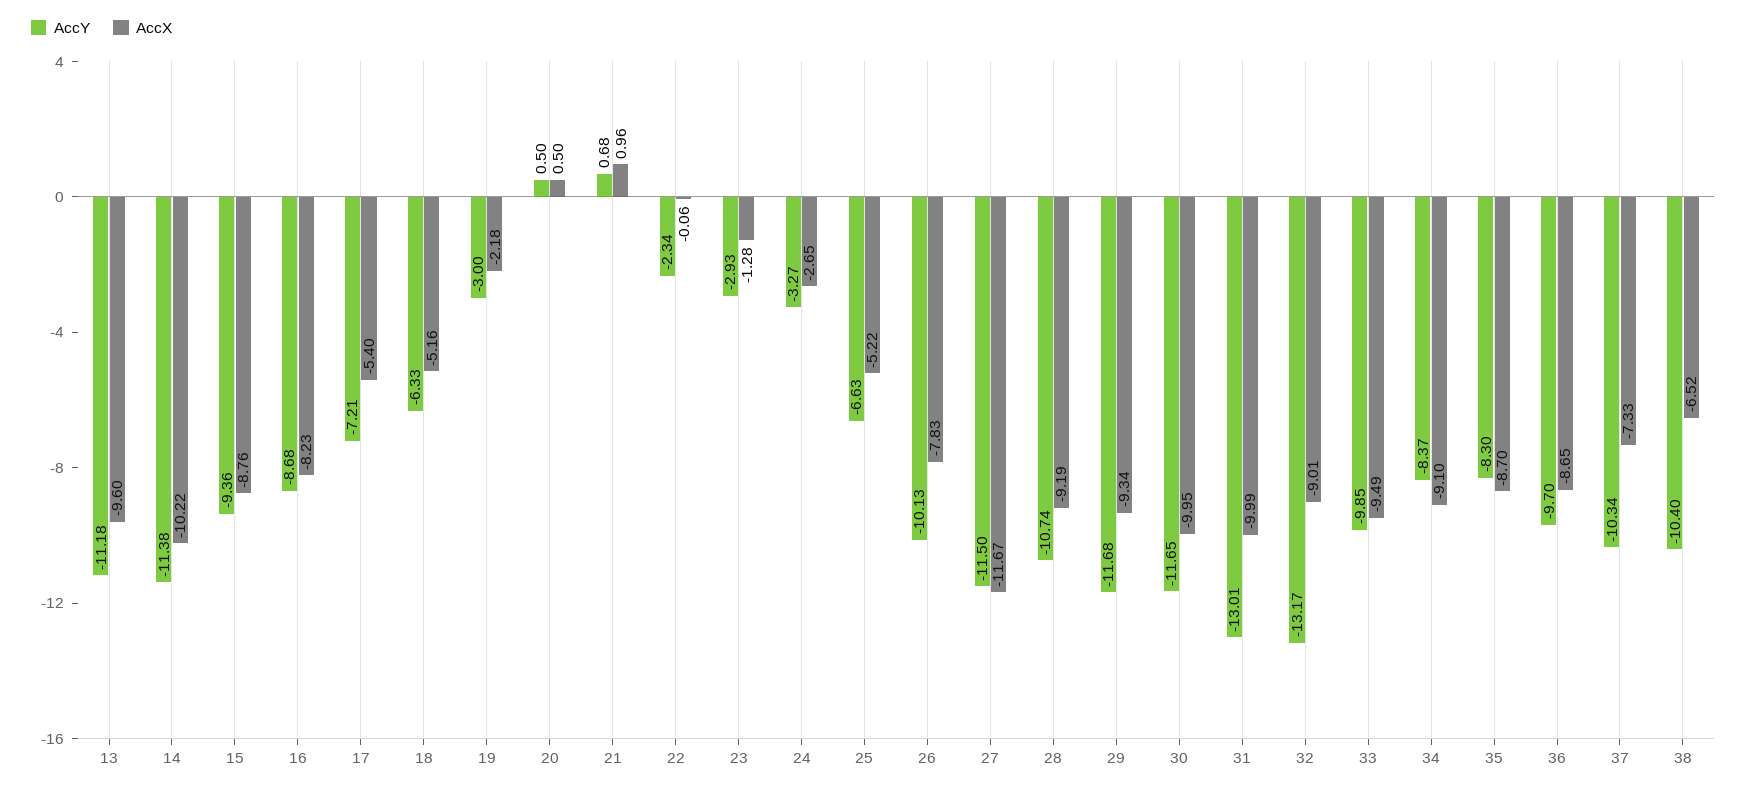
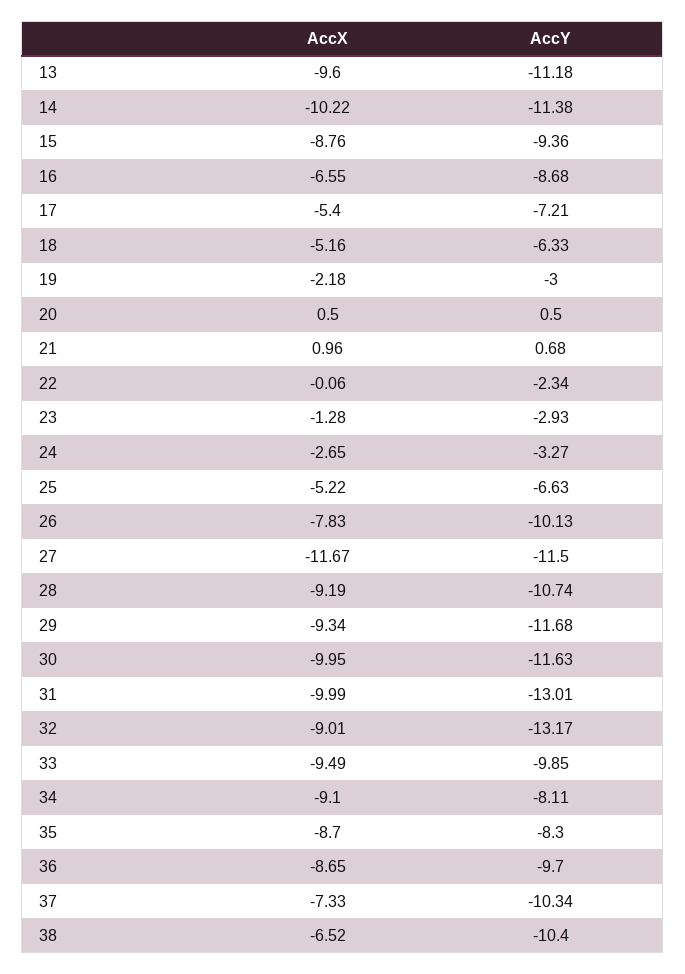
AccX, 16: -8.23 -> -6.55
AccY, 30: -11.65 -> -11.63
AccY, 34: -8.37 -> -8.11

